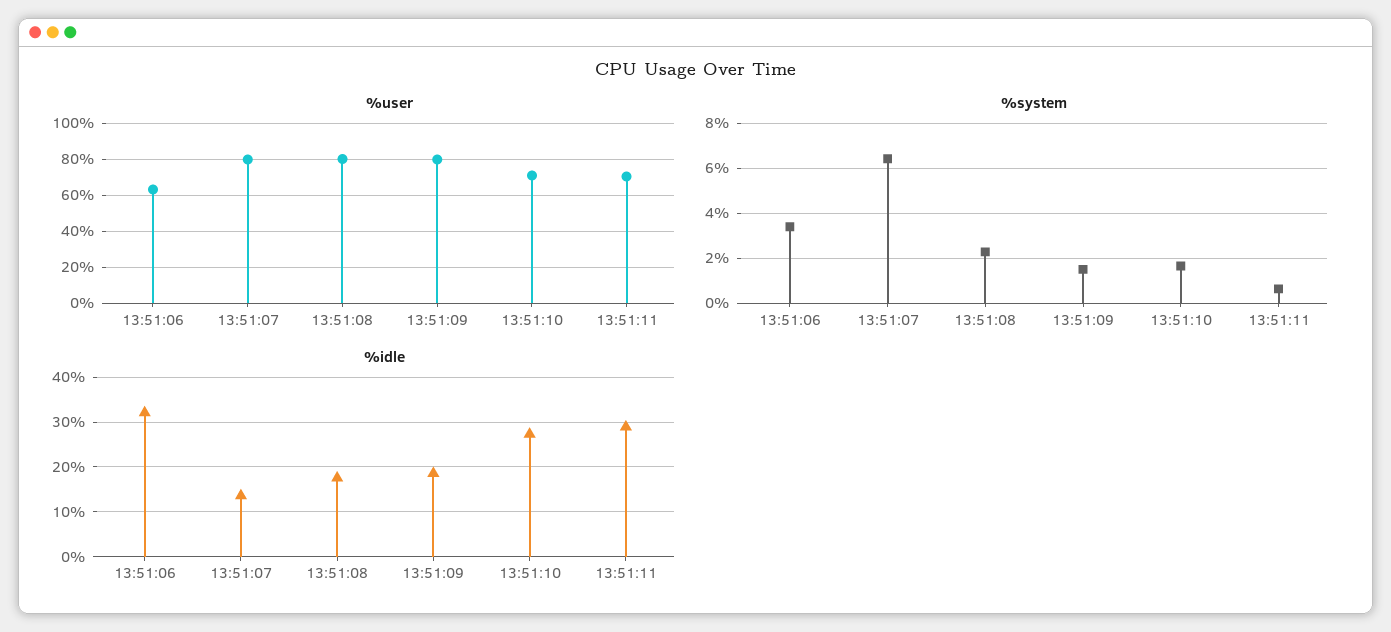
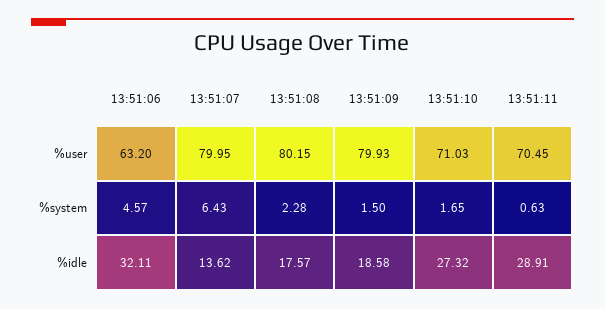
%system, 13:51:06: 3.5 -> 4.57

